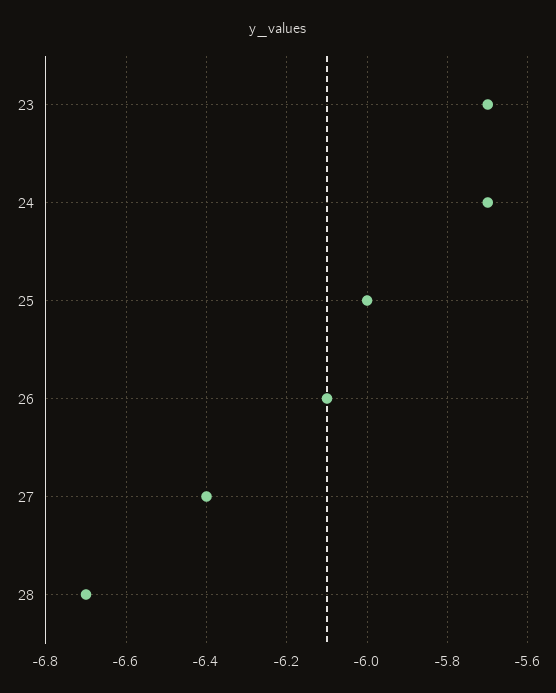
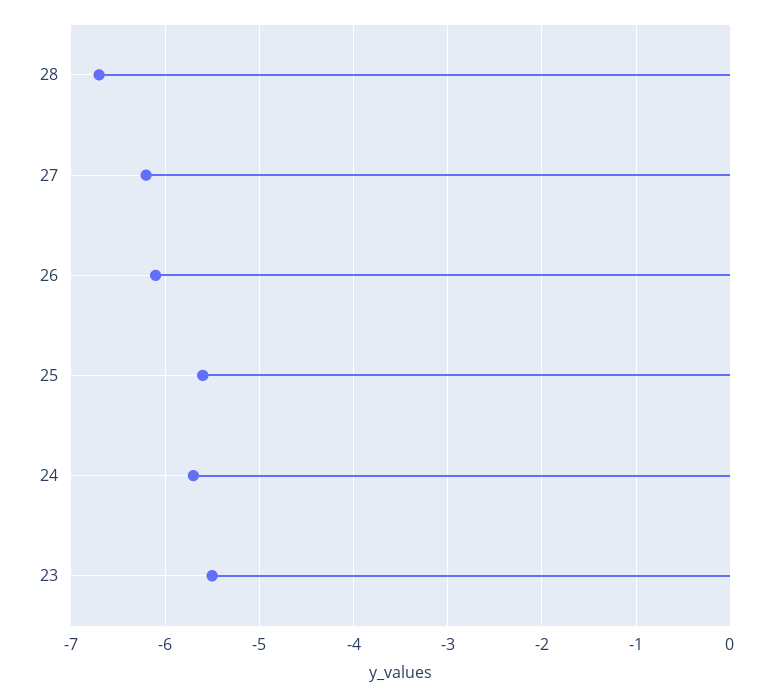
23: -5.7 -> -5.5
25: -6 -> -5.6
27: -6.4 -> -6.2

